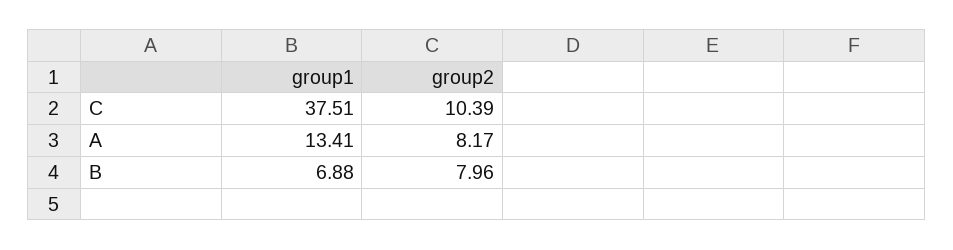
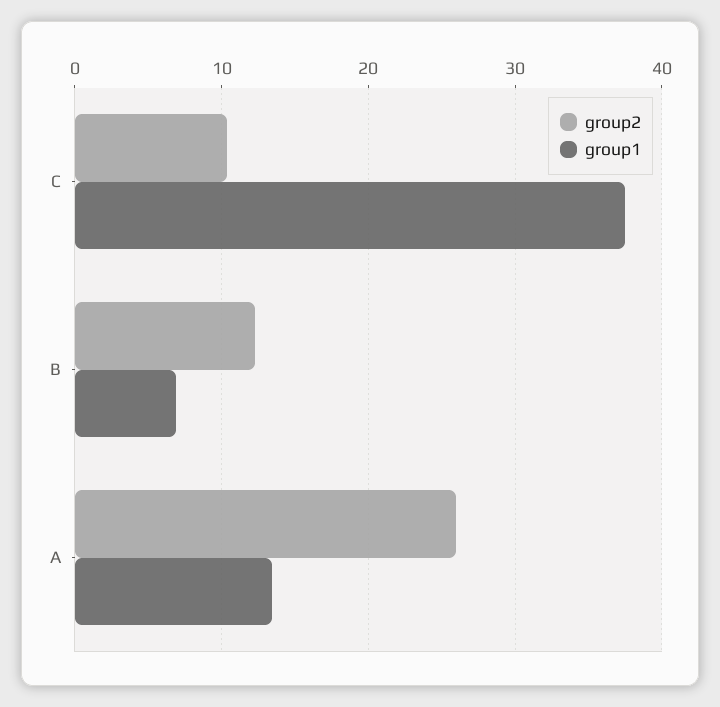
group2, A: 8.17 -> 26
group2, B: 7.96 -> 12

